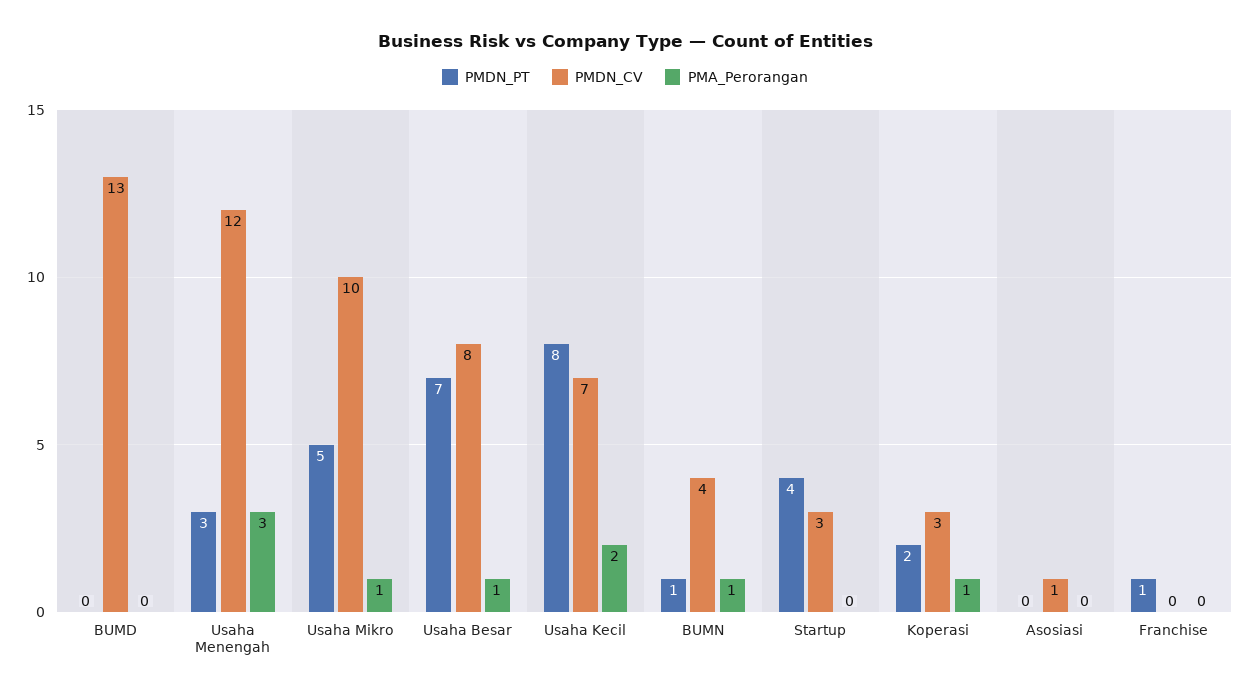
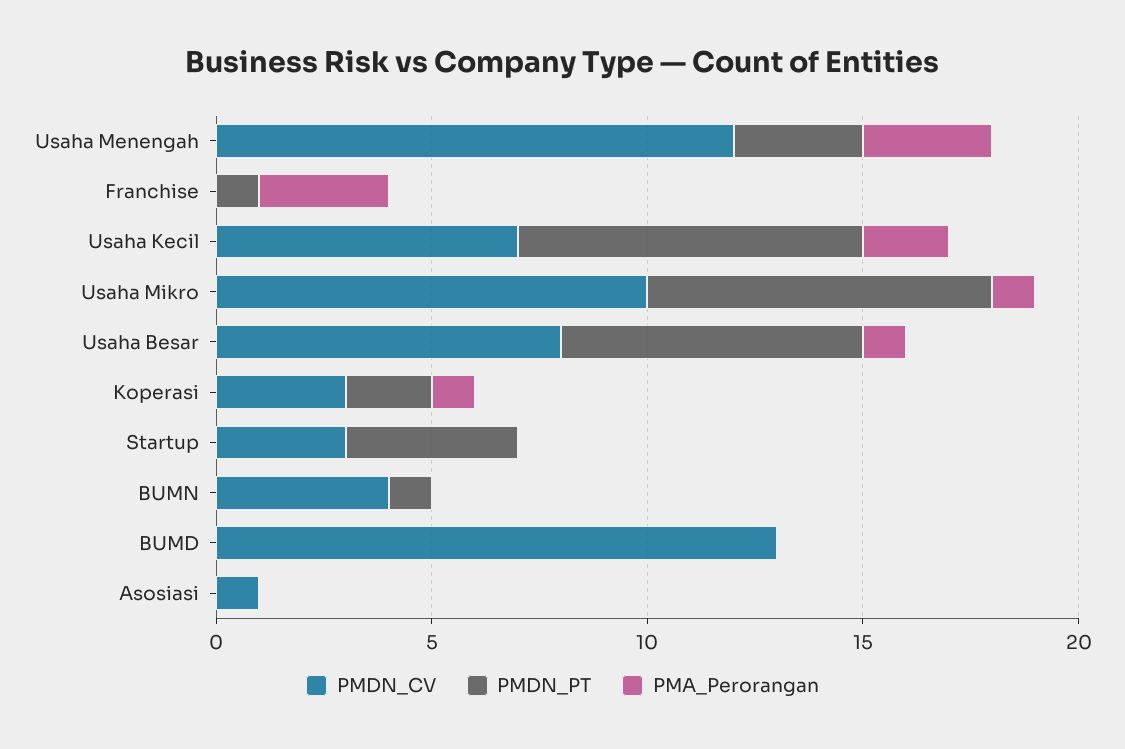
PMDN_PT, Usaha Mikro: 5 -> 8
PMA_Perorangan, BUMN: 1 -> 0
PMA_Perorangan, Franchise: 0 -> 3

